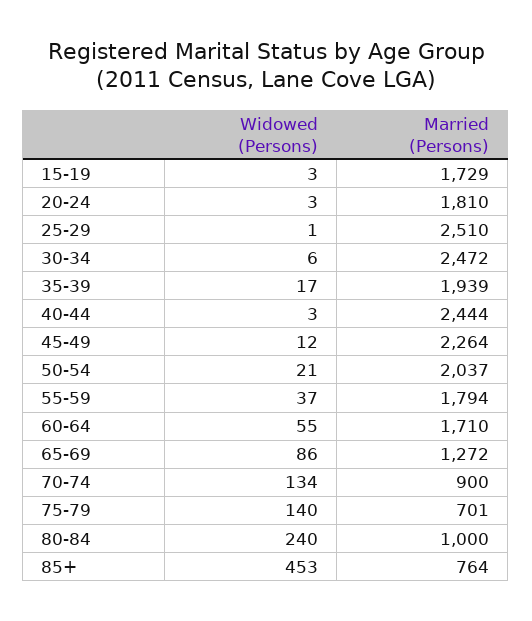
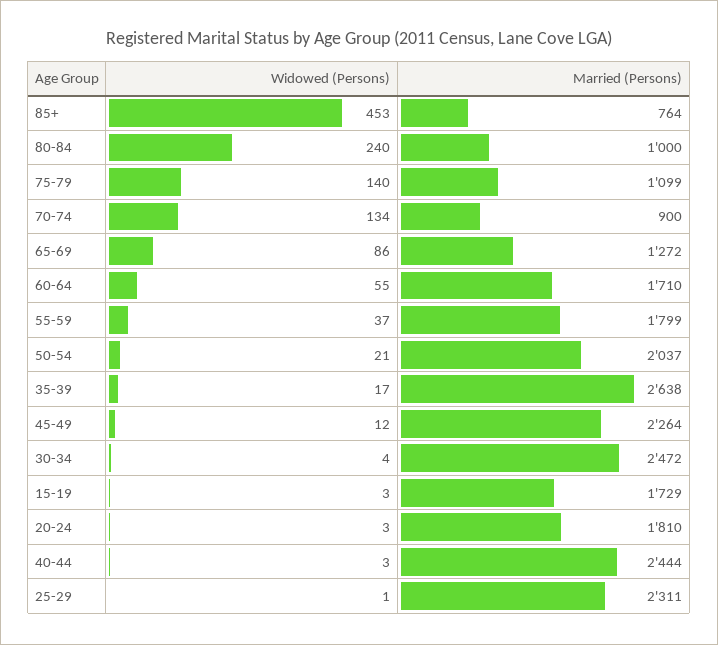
Married (Persons), 25-29: 2510 -> 2311
Widowed (Persons), 30-34: 6 -> 4
Married (Persons), 35-39: 1939 -> 2638
Married (Persons), 55-59: 1794 -> 1799
Married (Persons), 75-79: 701 -> 1099

